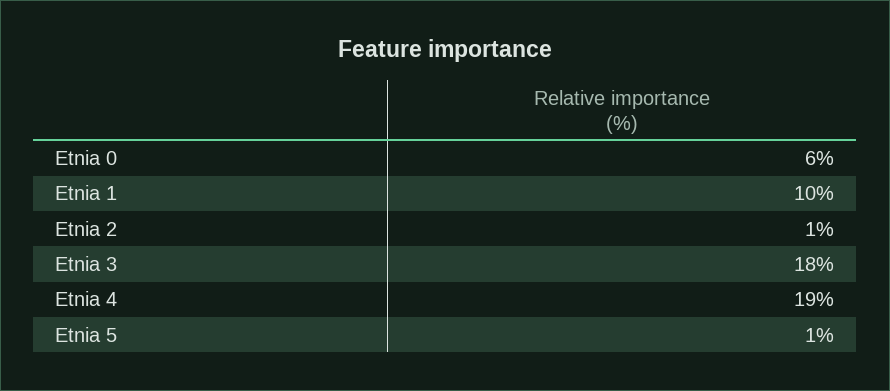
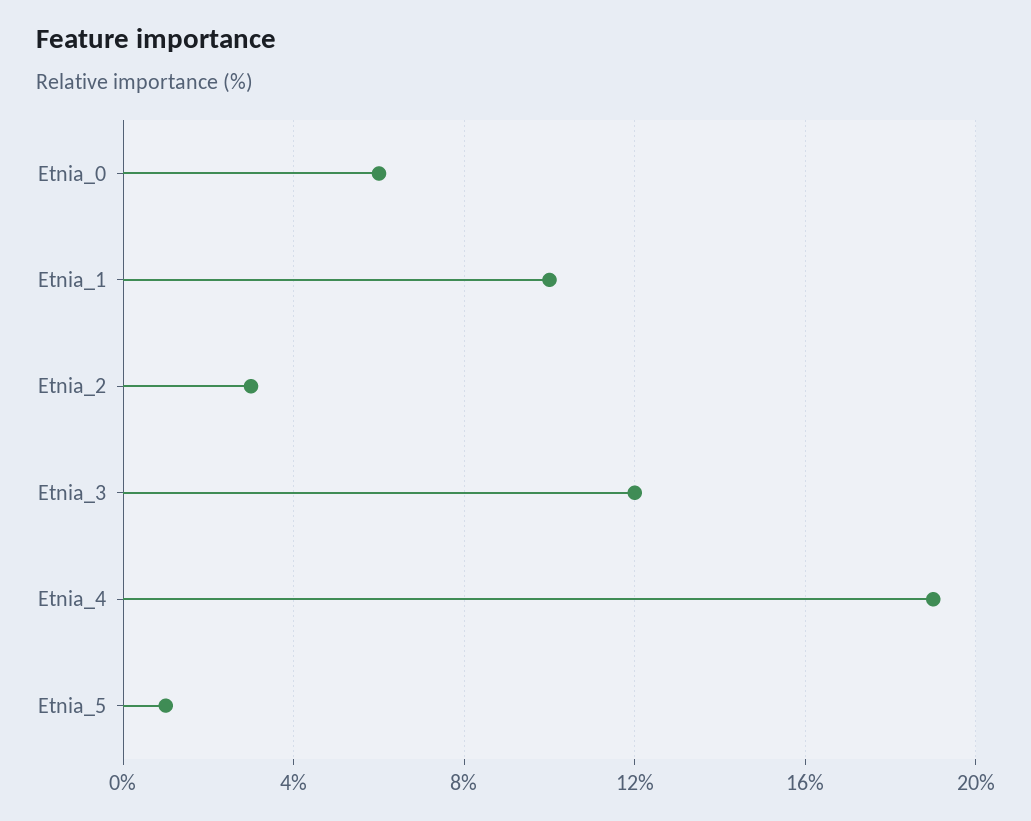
Etnia 2: 1 -> 3
Etnia 3: 18 -> 12

